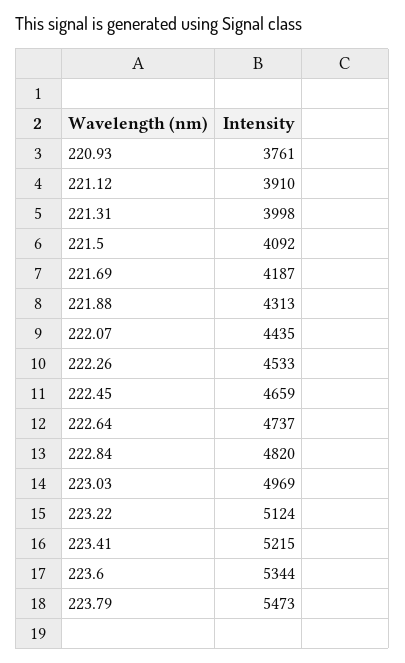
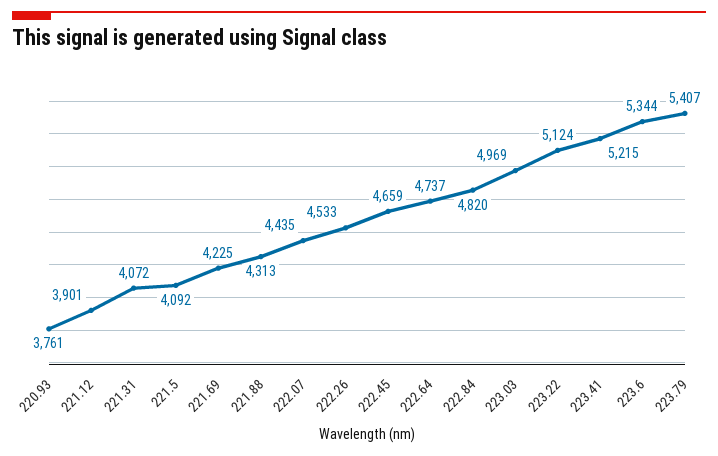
221.12: 3910 -> 3901
221.31: 3998 -> 4072
221.69: 4187 -> 4225
223.79: 5473 -> 5407

